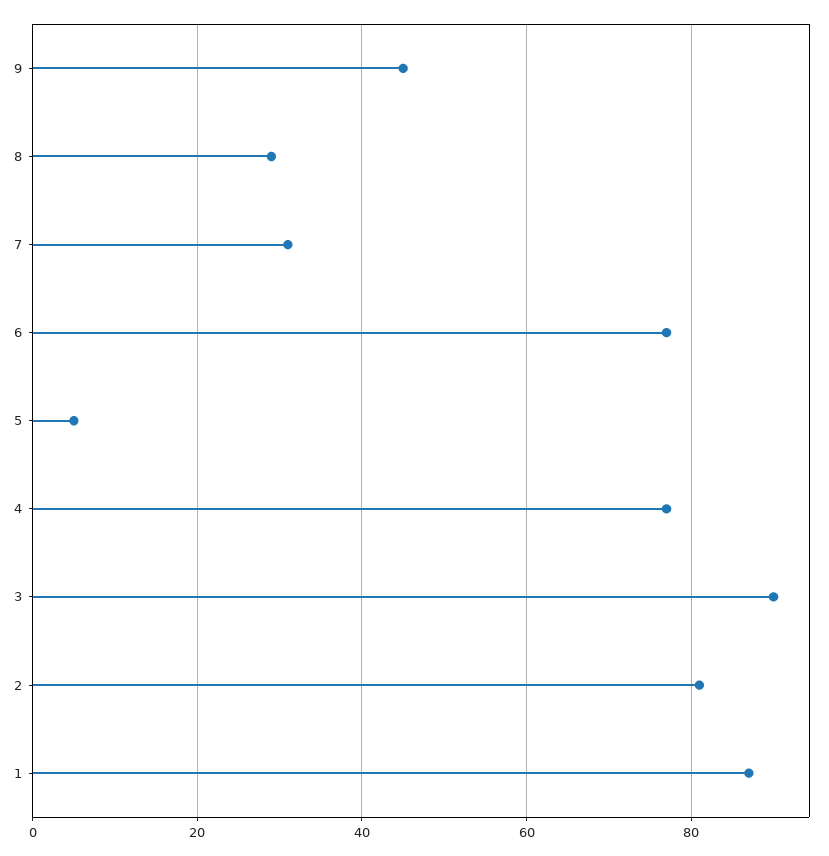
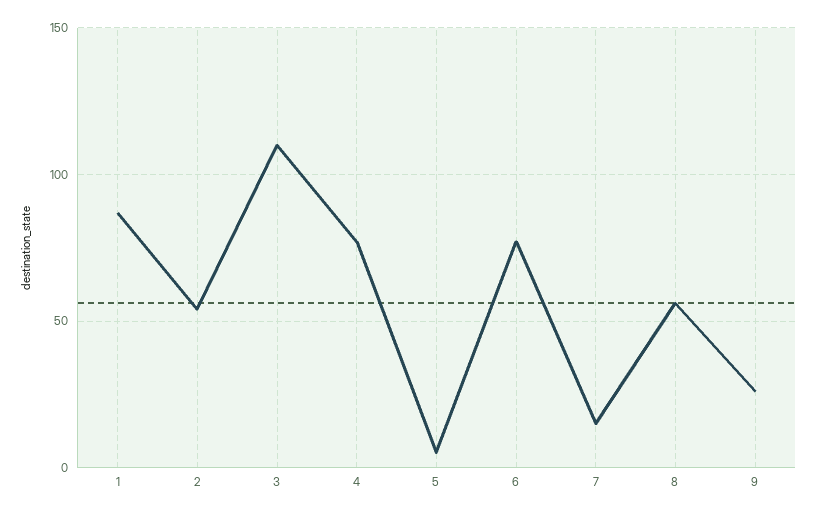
9: 45 -> 25
8: 30 -> 55
7: 30 -> 15
3: 90 -> 110
2: 80 -> 55

